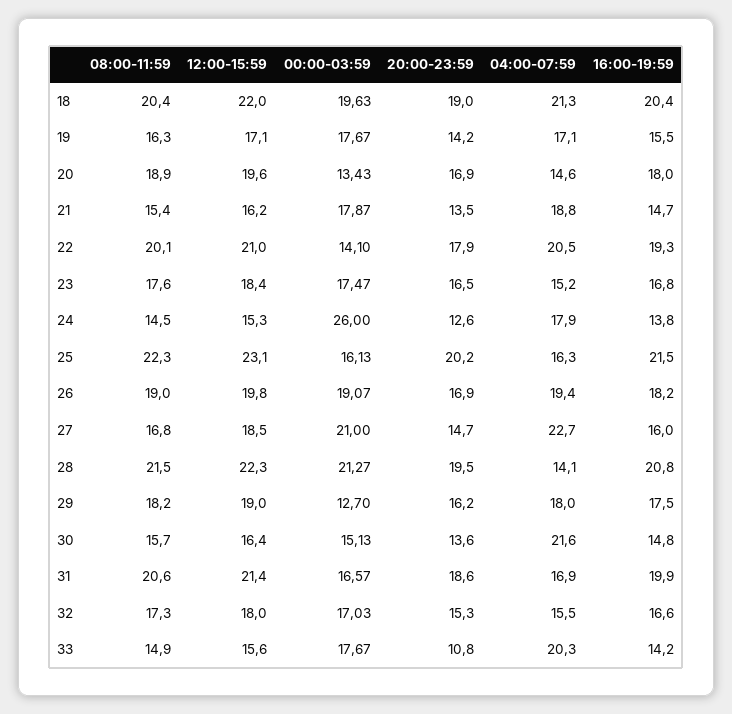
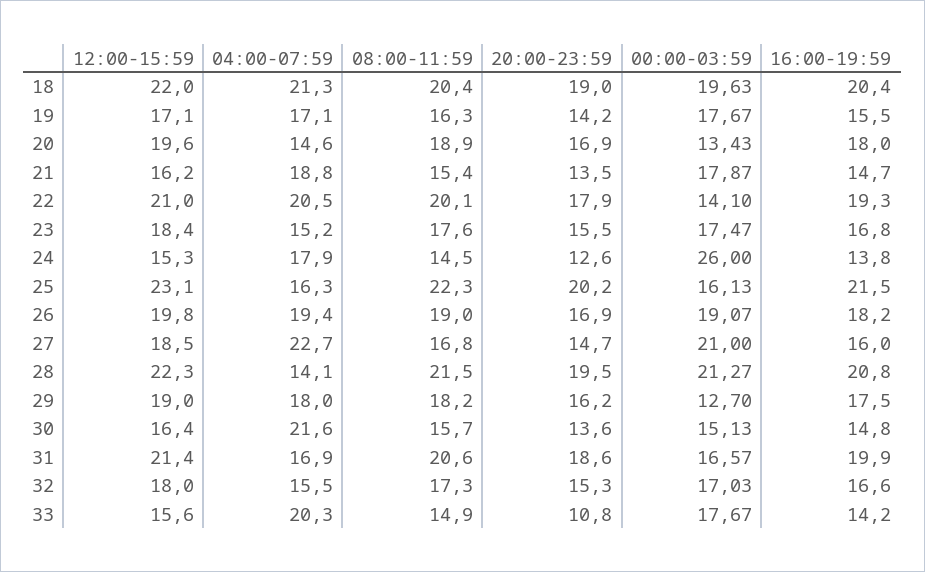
20:00-23:59, 23: 16.5 -> 15.5

